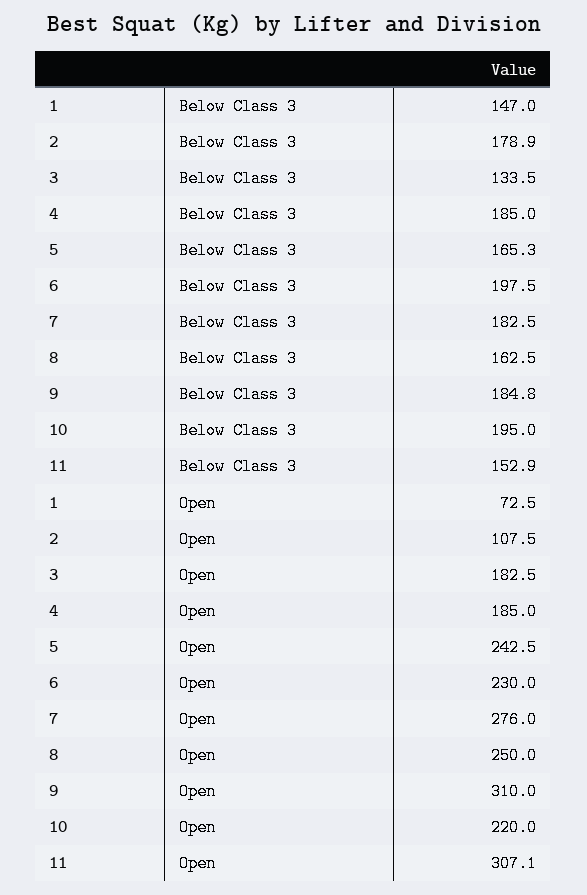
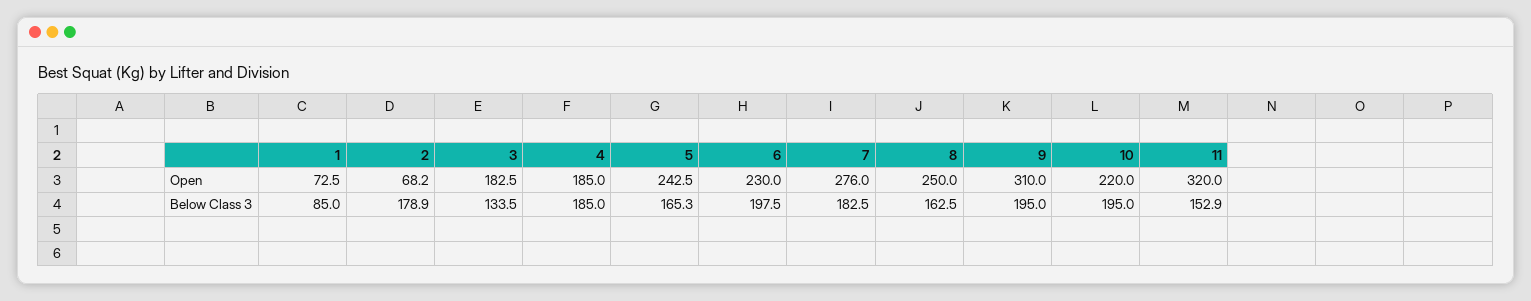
1, Below Class 3: 147 -> 85
9, Below Class 3: 184.8 -> 195
2, Open: 107.5 -> 68.2
11, Open: 307.1 -> 320

